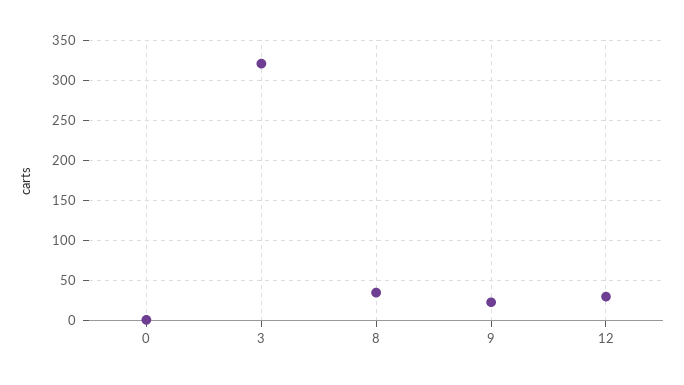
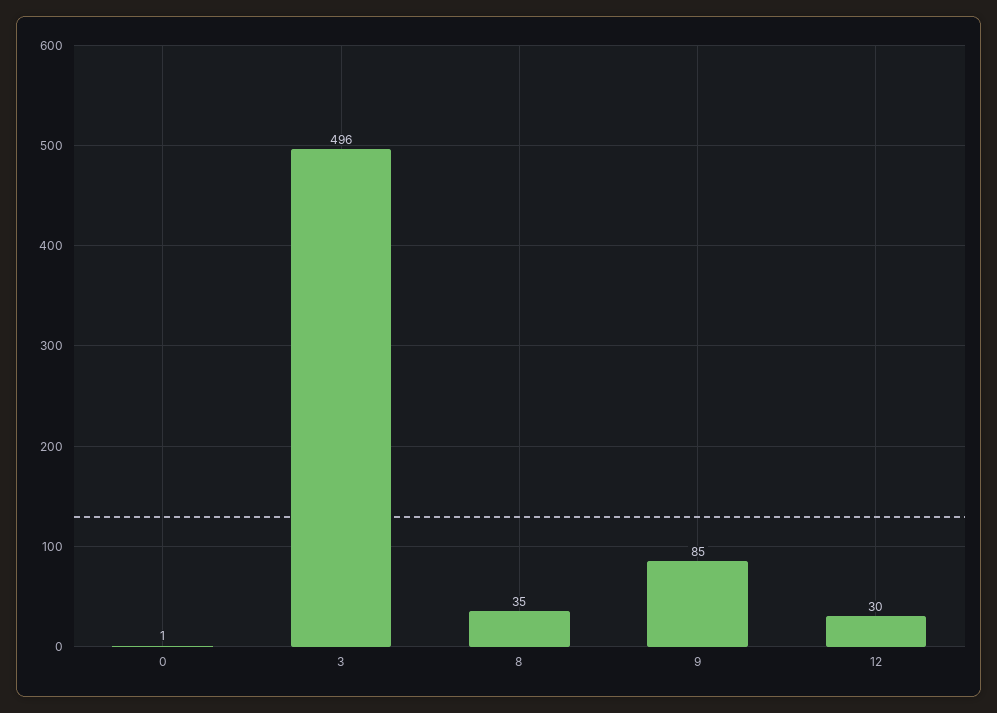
3: 320 -> 496
9: 20 -> 85

